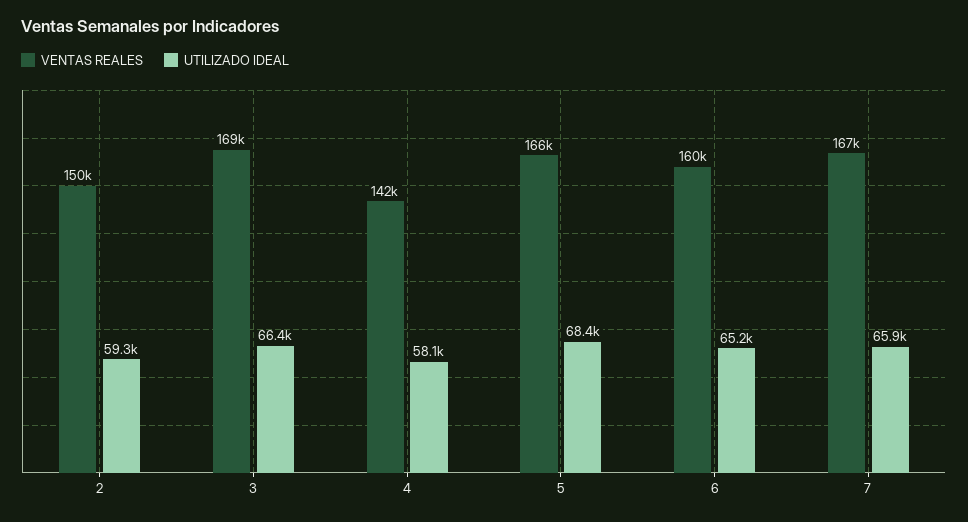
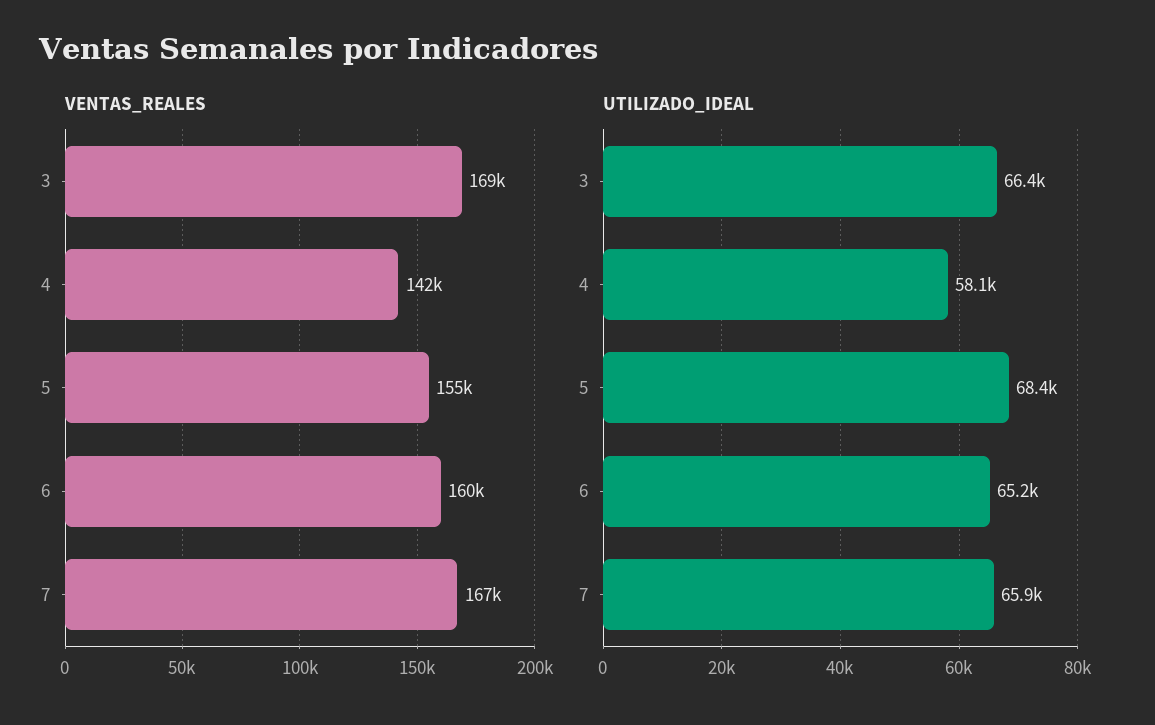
VENTAS REALES, 2: 150000 -> none
UTILIZADO IDEAL, 2: 59300 -> none
VENTAS REALES, 5: 166000 -> 155000

